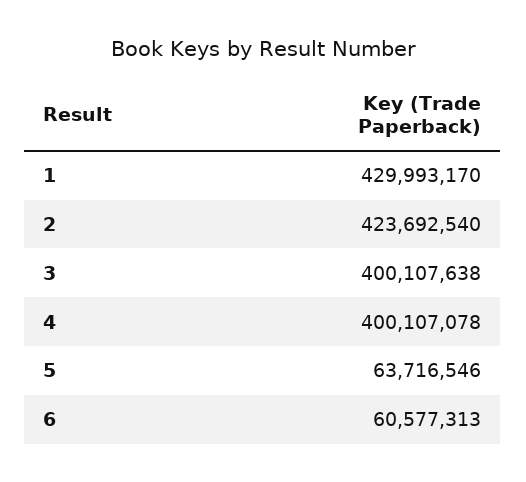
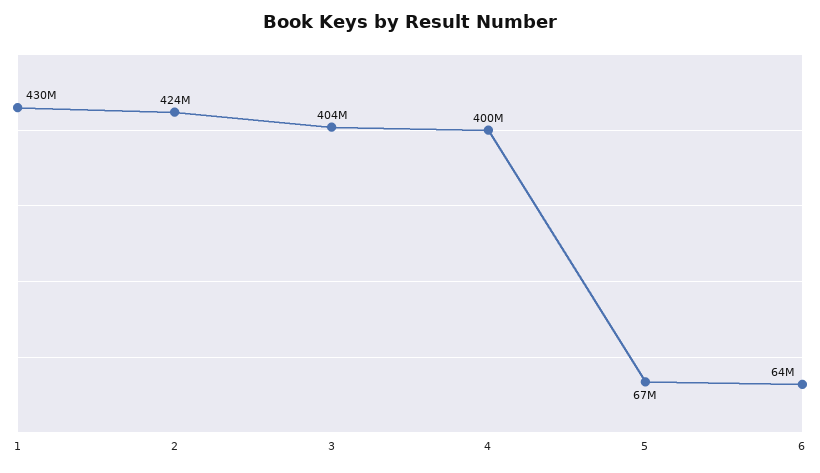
3: 400107638 -> 404000000
5: 63716546 -> 67000000
6: 60577313 -> 64000000

